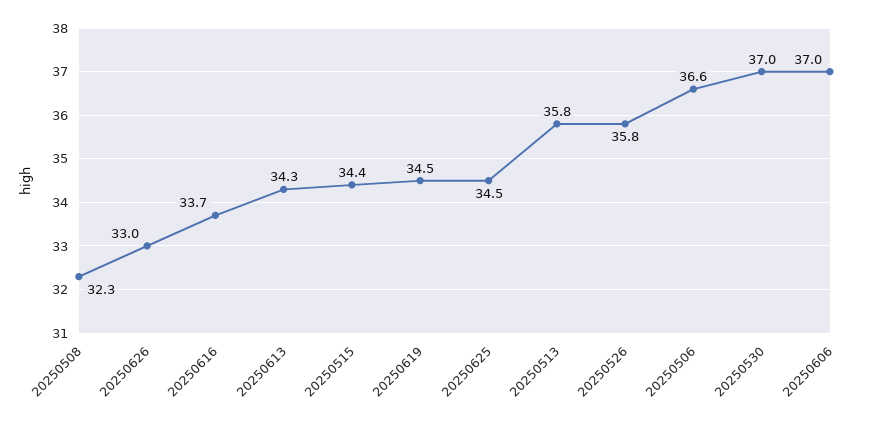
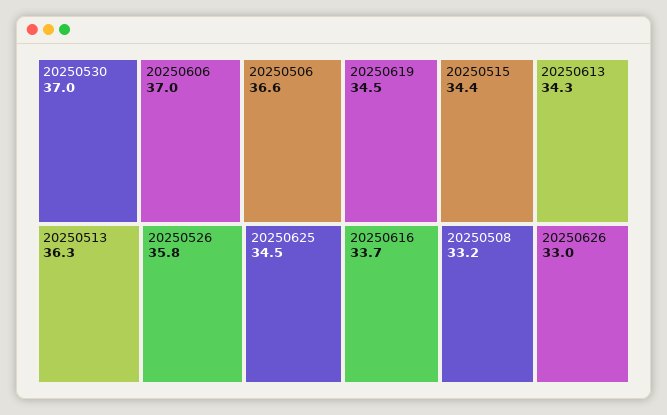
20250508: 32.3 -> 33.2
20250513: 35.8 -> 36.3

